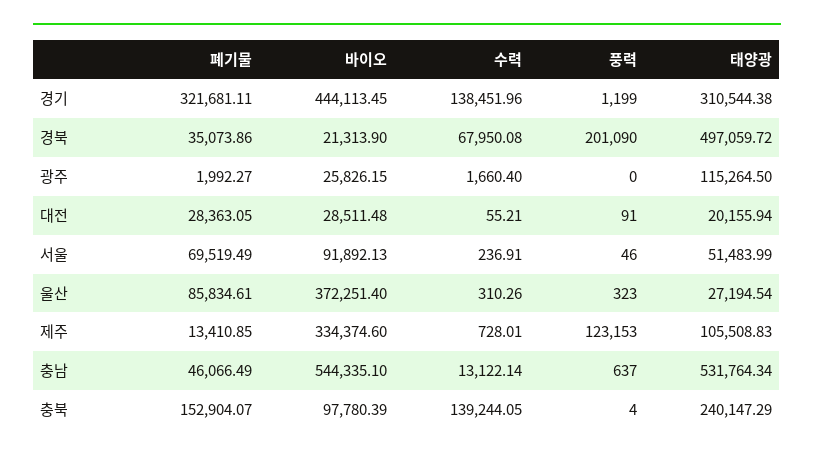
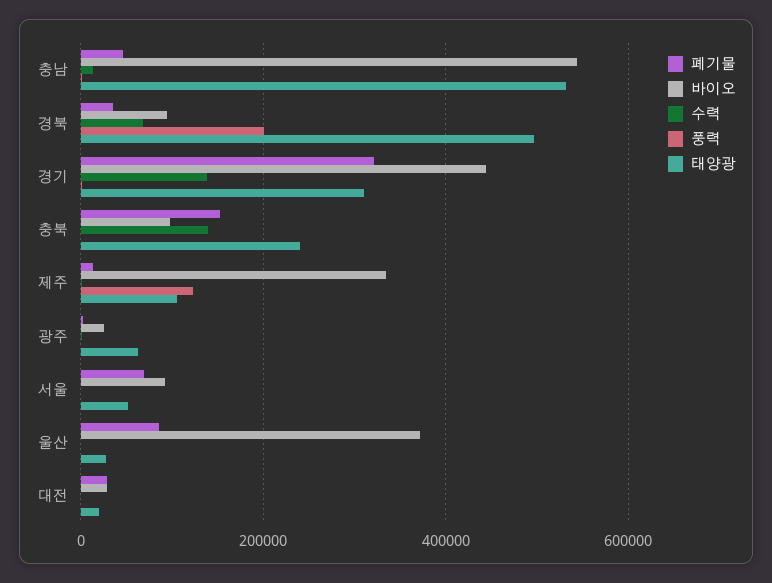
바이오, 경북: 21313.9 -> 100000
태양광, 광주: 115264.5 -> 60000

